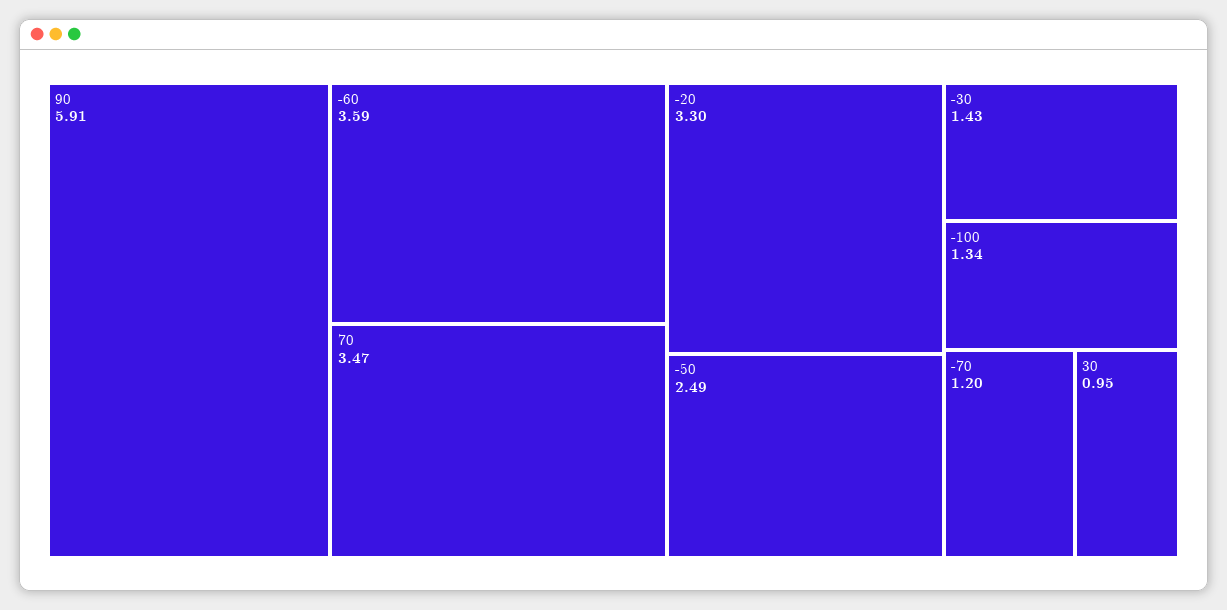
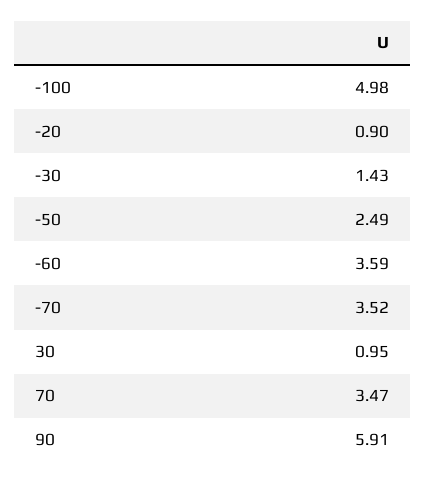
-20: 3.3 -> 0.9
-100: 1.34 -> 4.98
-70: 1.2 -> 3.52

